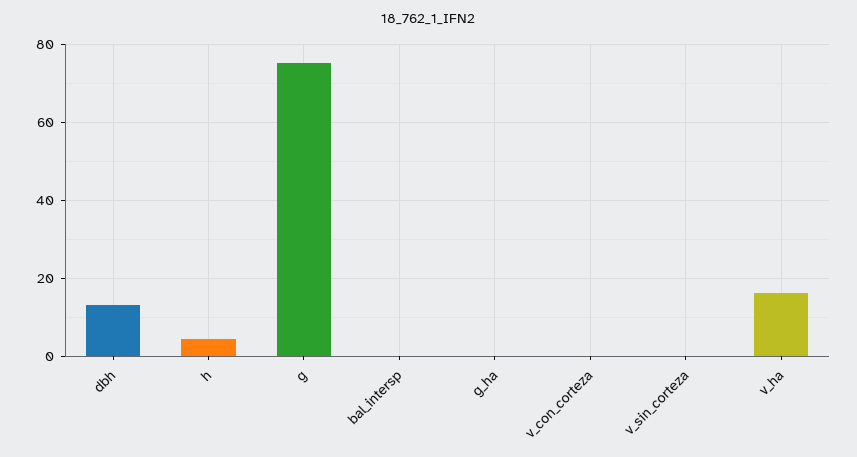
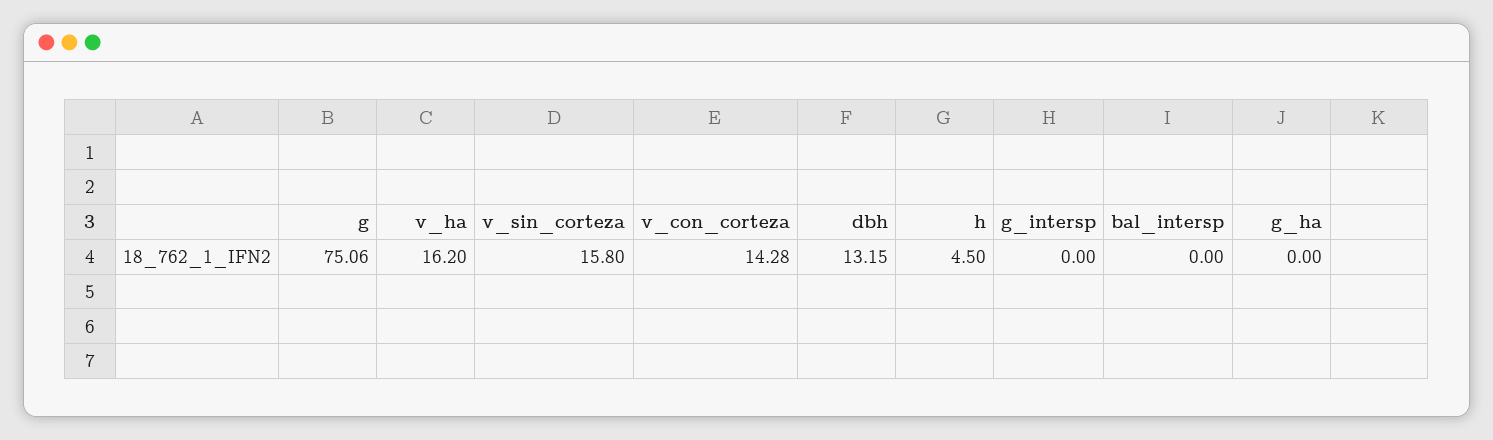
v_con_corteza: 0 -> 14.28
v_sin_corteza: 0 -> 15.8
g_intersp: none -> 0

